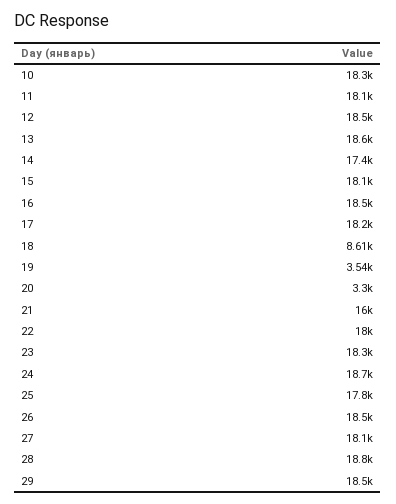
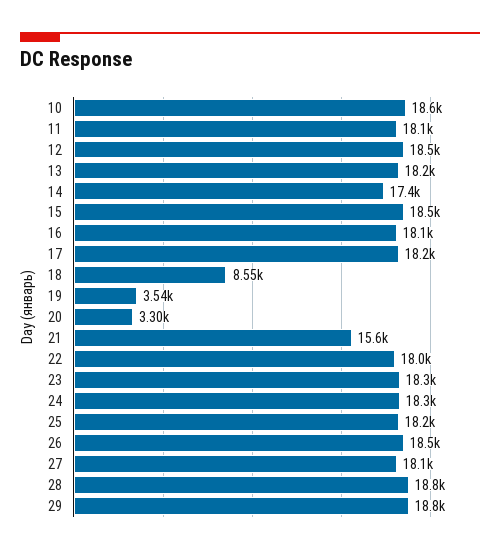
10: 18300 -> 18600
13: 18600 -> 18200
15: 18100 -> 18500
16: 18500 -> 18100
18: 8610 -> 8550
21: 16000 -> 15600
24: 18700 -> 18300
25: 17800 -> 18200
29: 18500 -> 18800

